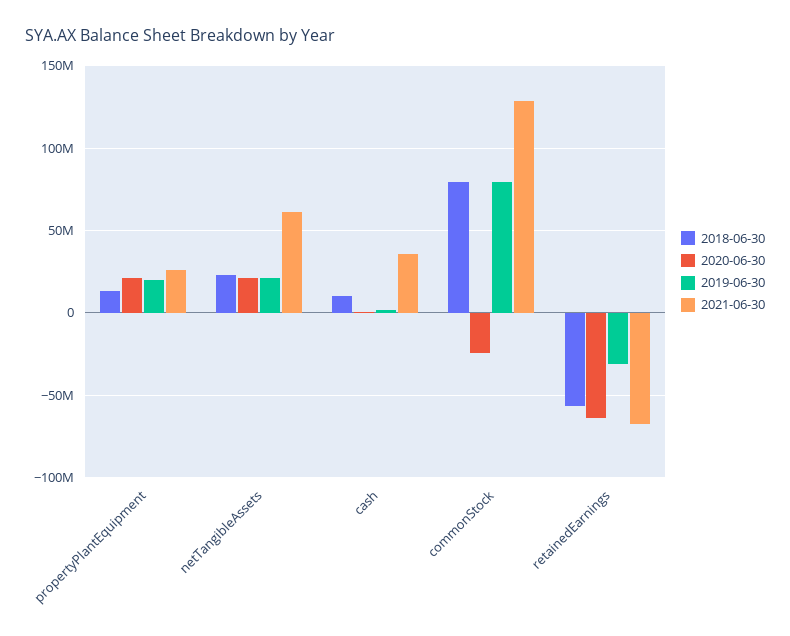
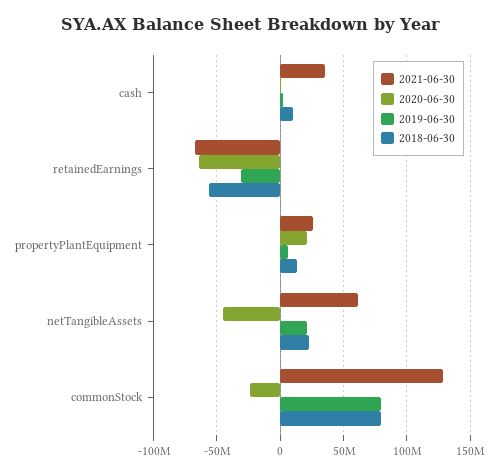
2019-06-30, propertyPlantEquipment: 20000000 -> 5000000
2020-06-30, netTangibleAssets: 20000000 -> -45000000

